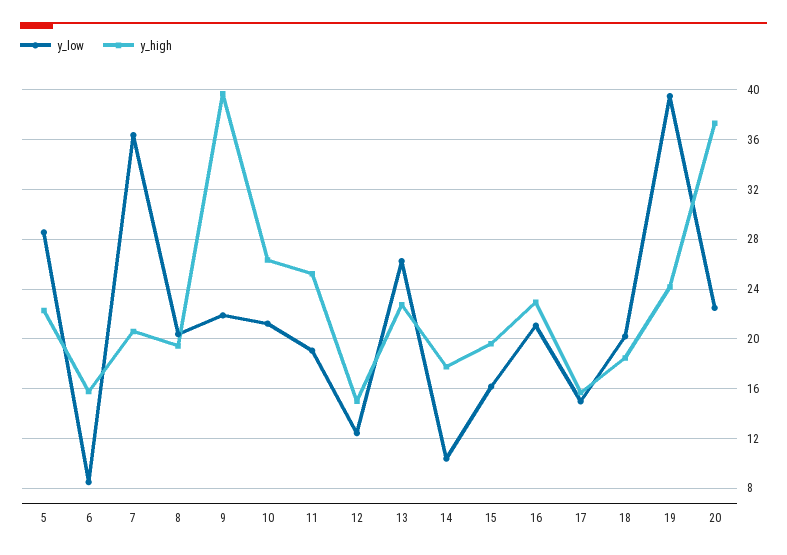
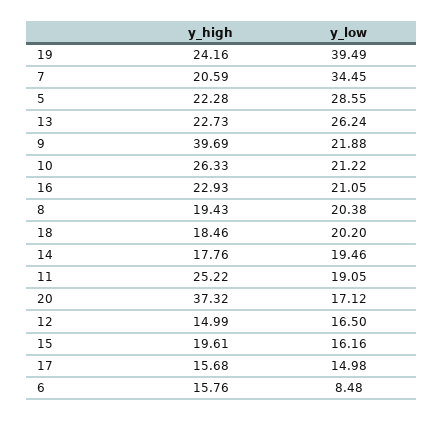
y_low, 7: 36.5 -> 34.45
y_low, 12: 12.5 -> 16.5
y_low, 14: 10.5 -> 19.46
y_low, 20: 22.5 -> 17.12

